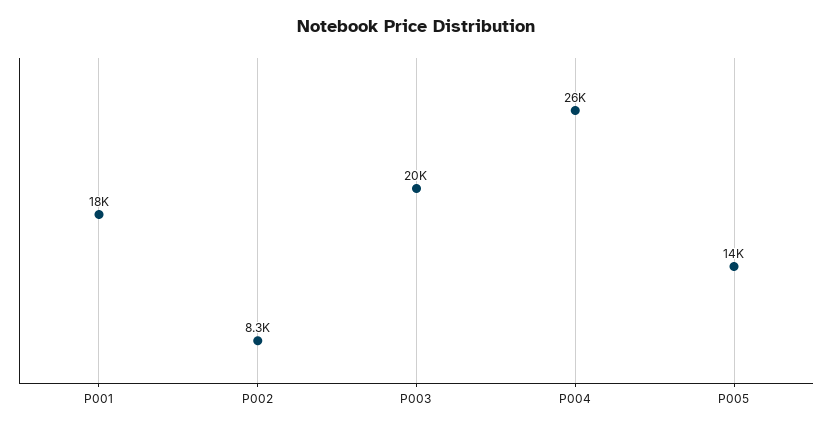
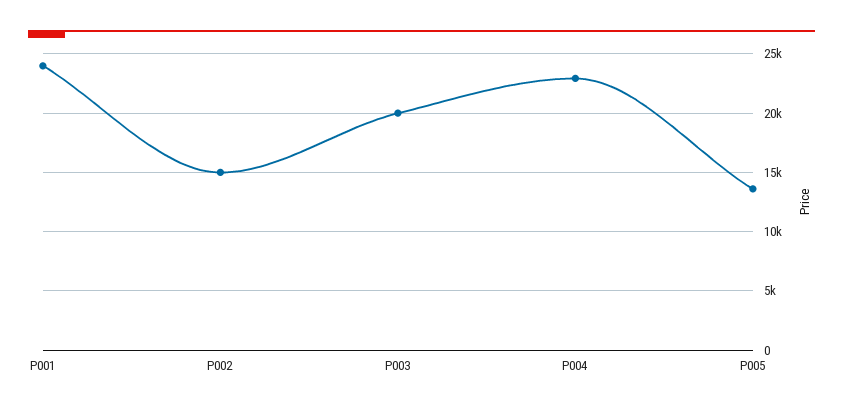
P001: 18000 -> 24000
P002: 8300 -> 15000
P004: 26000 -> 23000

